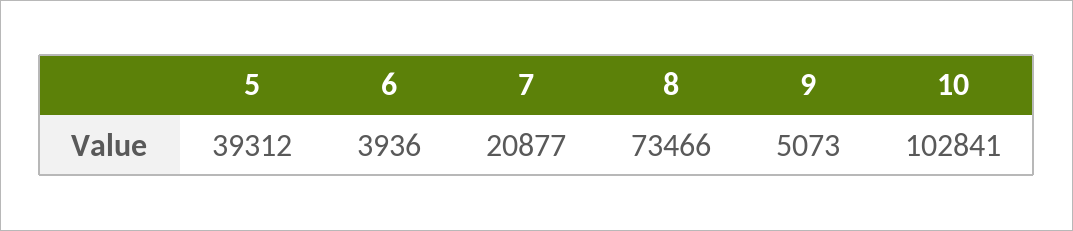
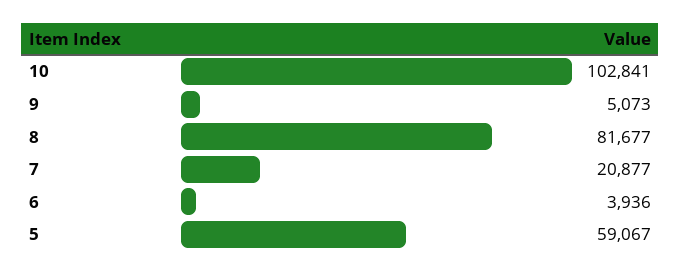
5: 39312 -> 59067
8: 73466 -> 81677

